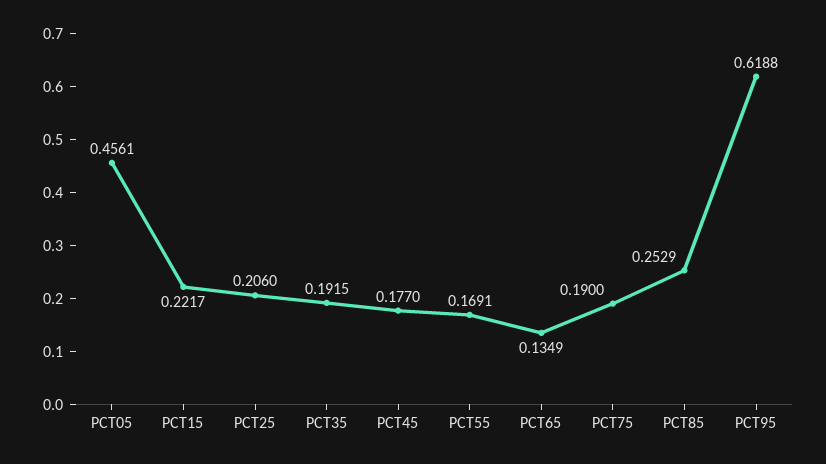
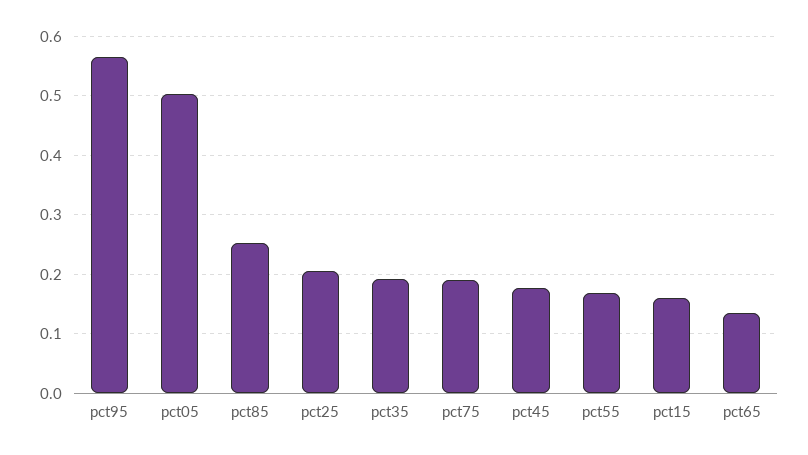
PCT05: 0.4561 -> 0.5
PCT15: 0.2217 -> 0.16
PCT95: 0.6188 -> 0.56

